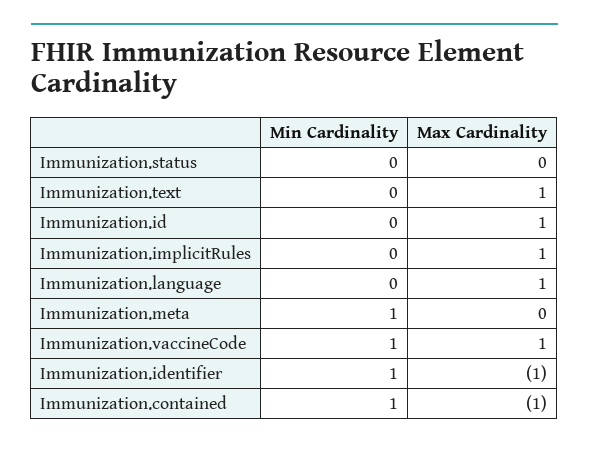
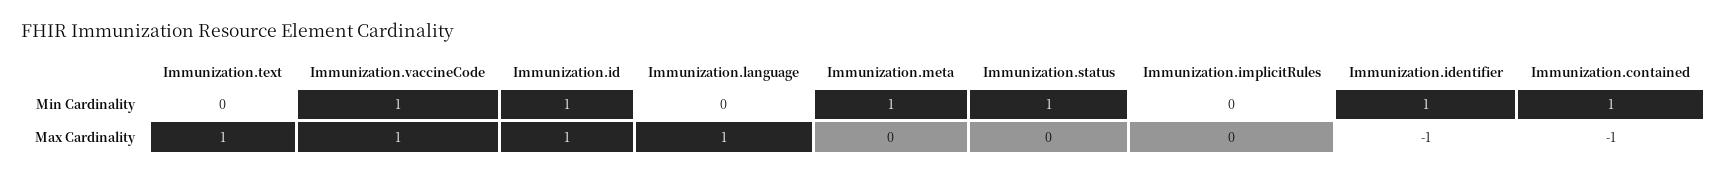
Min Cardinality, Immunization.status: 0 -> 1
Min Cardinality, Immunization.id: 0 -> 1
Max Cardinality, Immunization.implicitRules: 1 -> 0

